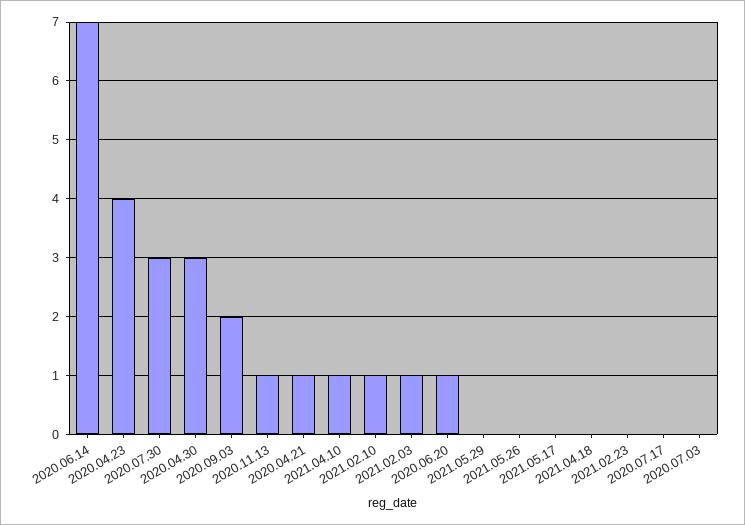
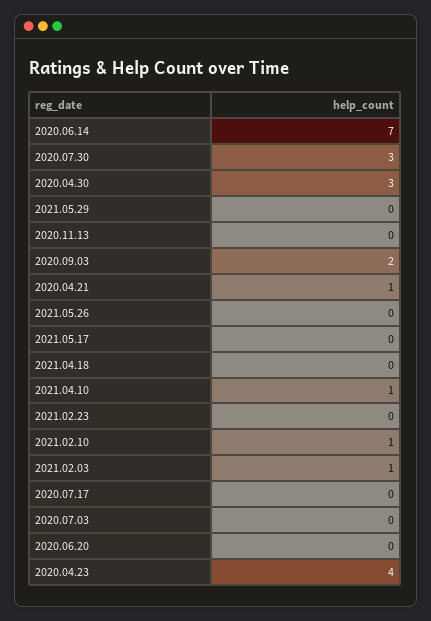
2020.11.13: 1 -> 0
2020.06.20: 1 -> 0

